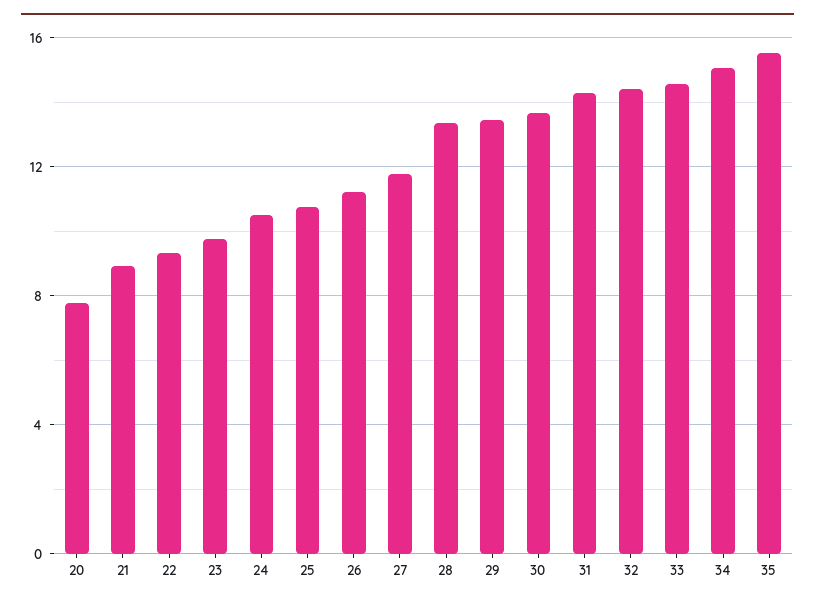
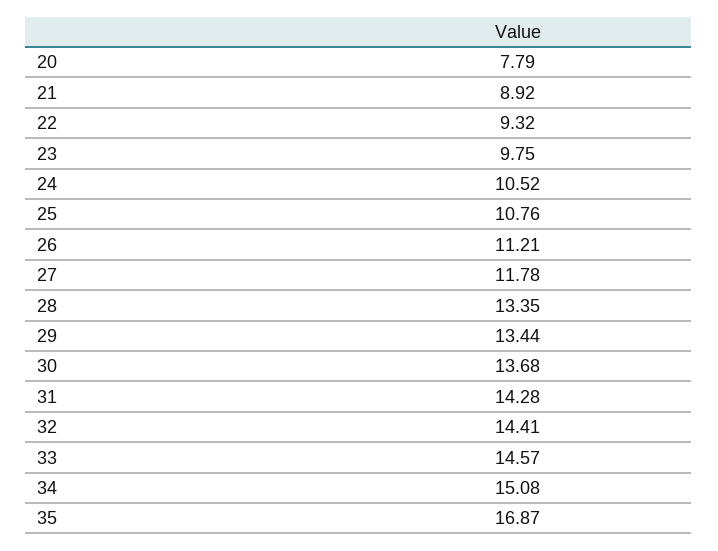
35: 15.5 -> 16.87

